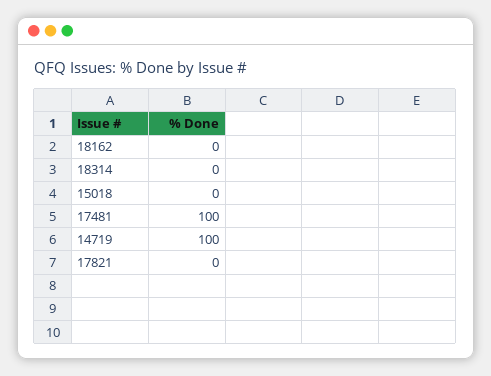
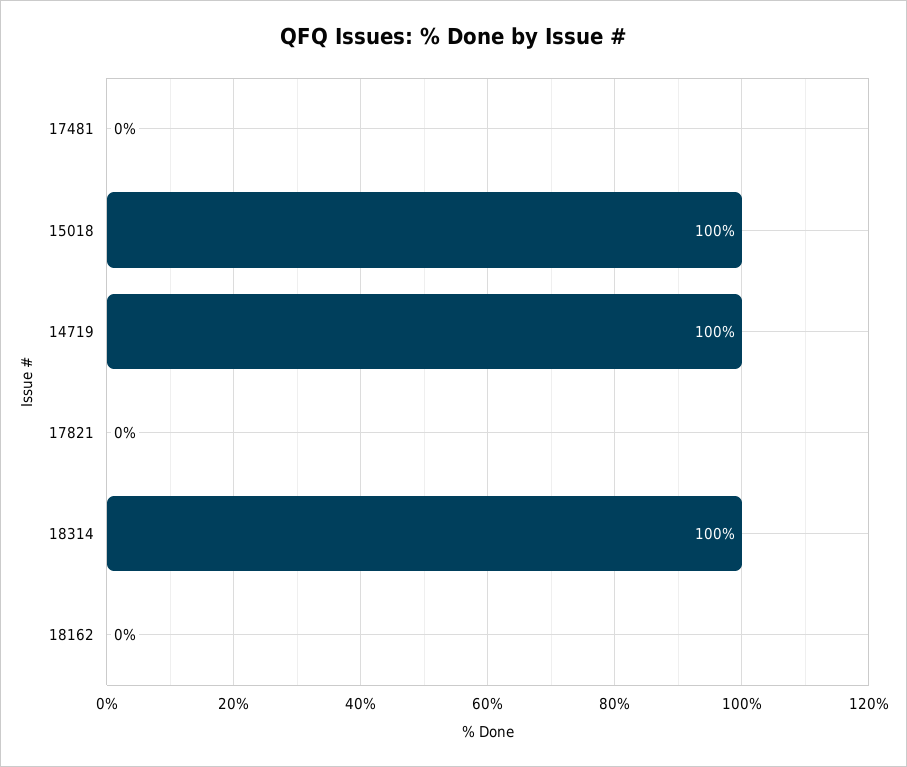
18314: 0 -> 100
15018: 0 -> 100
17481: 100 -> 0

